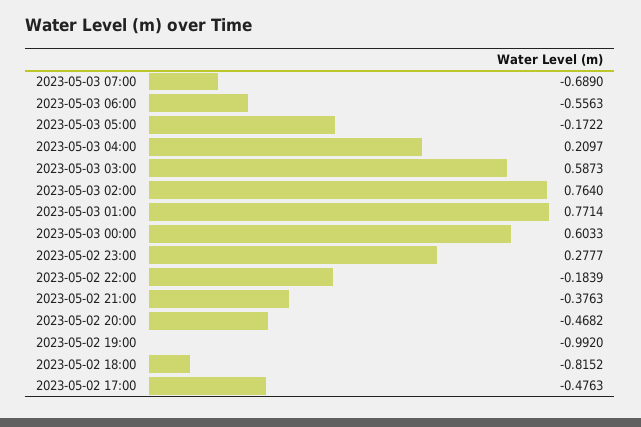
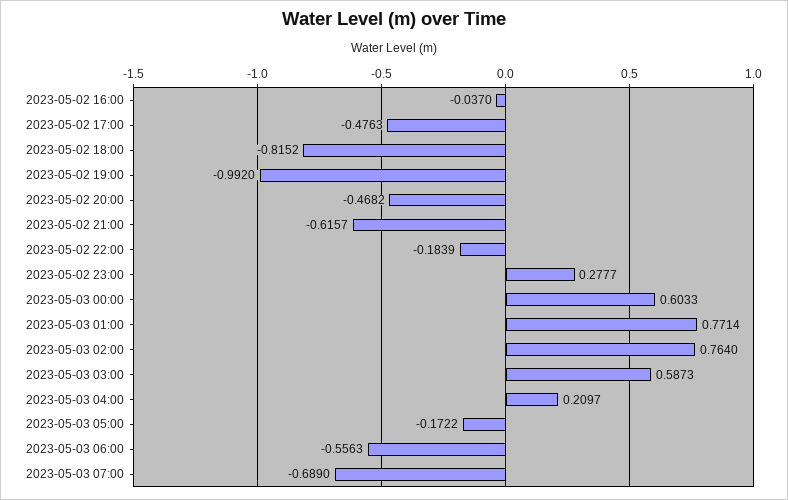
2023-05-02 21:00: -0.3763 -> -0.6157
2023-05-02 16:00: none -> -0.037

